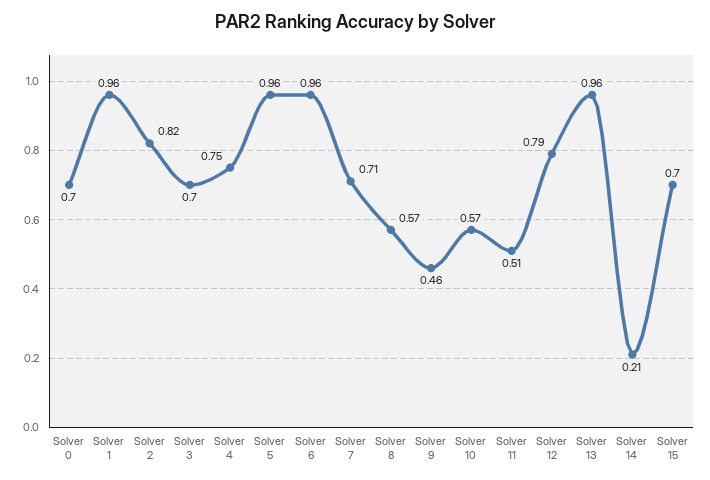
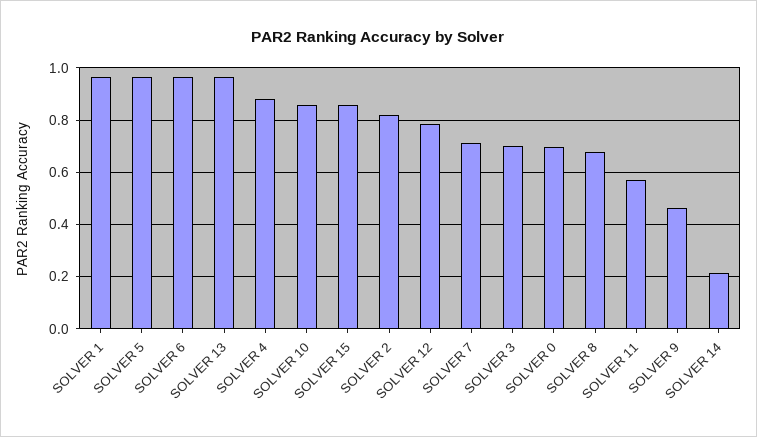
Solver 4: 0.75 -> 0.875
Solver 8: 0.57 -> 0.675
Solver 10: 0.57 -> 0.85
Solver 11: 0.51 -> 0.575
Solver 15: 0.7 -> 0.85

